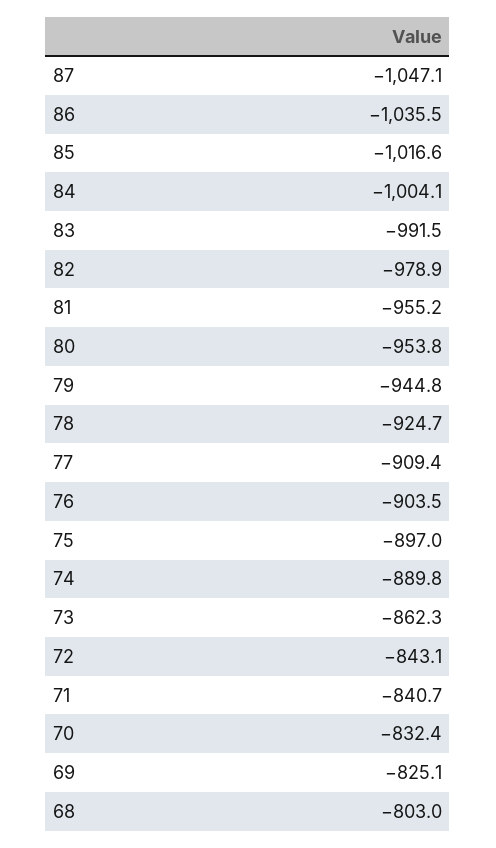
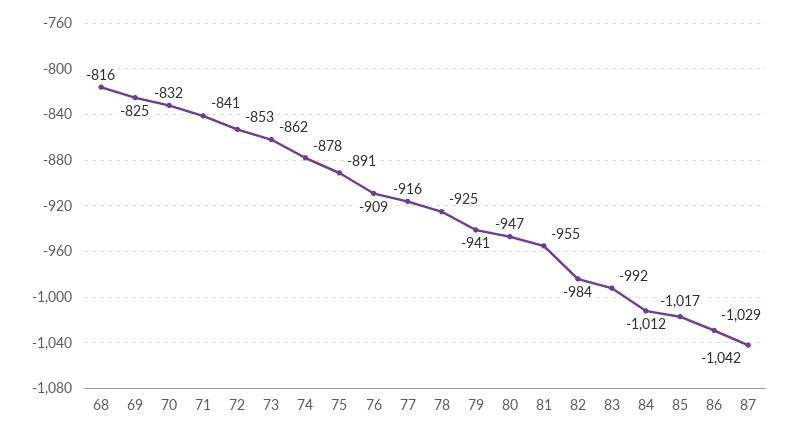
87: -1047.1 -> -1042
86: -1035.5 -> -1029
84: -1004.1 -> -1012
82: -978.9 -> -984
80: -953.8 -> -947
79: -944.8 -> -941
77: -909.4 -> -916
76: -903.5 -> -909
75: -897 -> -891
74: -889.8 -> -878
72: -843.1 -> -853
68: -803 -> -816

